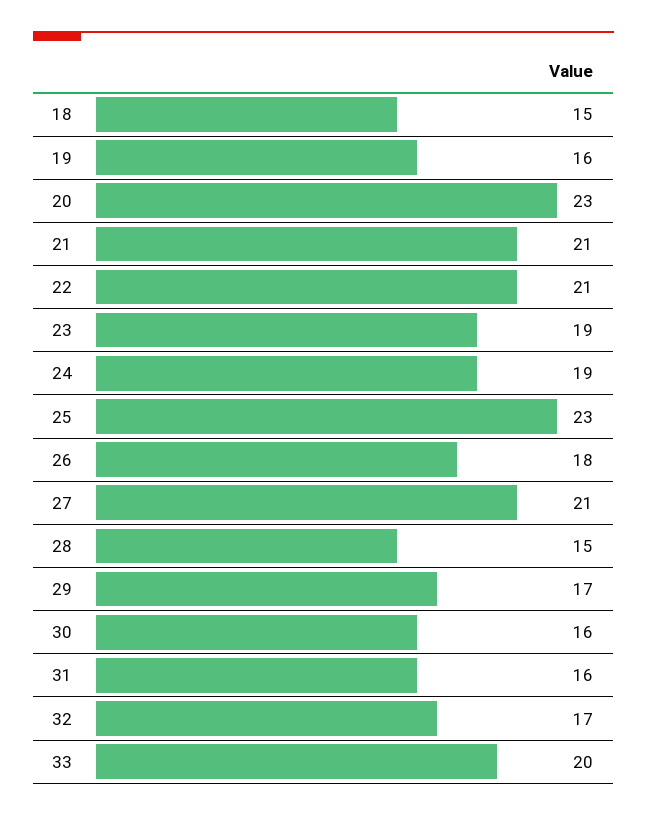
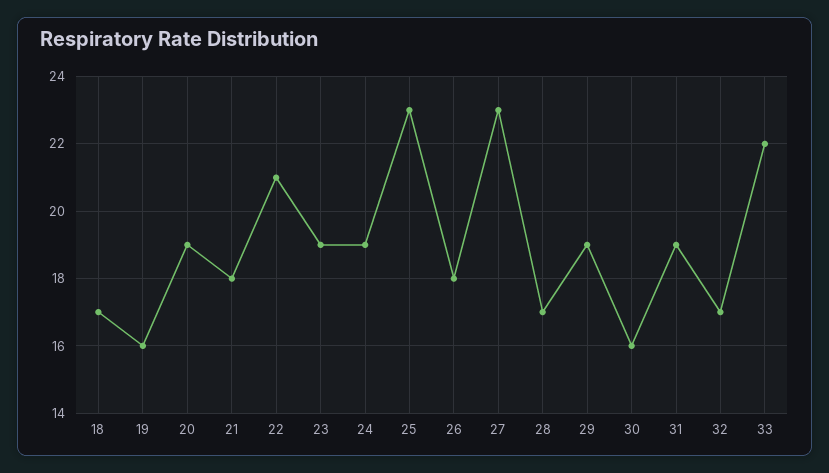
18: 15 -> 17
20: 23 -> 19
21: 21 -> 18
27: 21 -> 23
28: 15 -> 17
29: 17 -> 19
31: 16 -> 19
33: 20 -> 22

